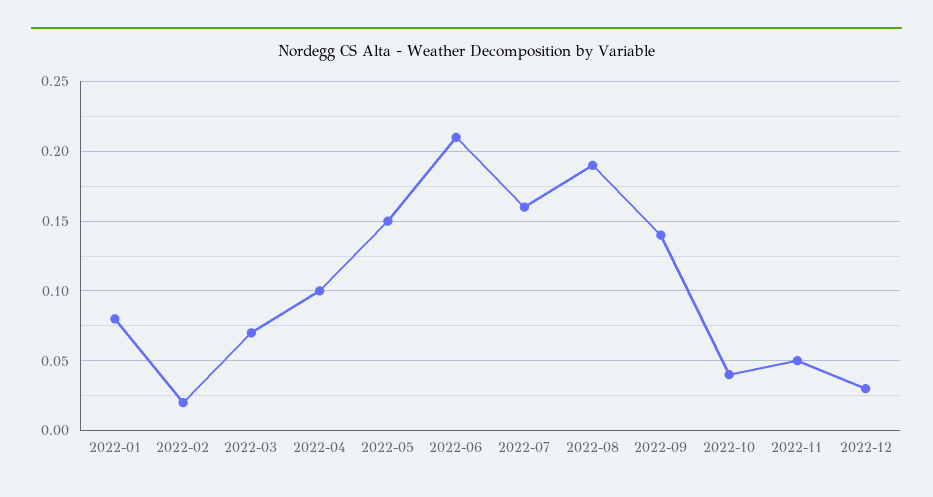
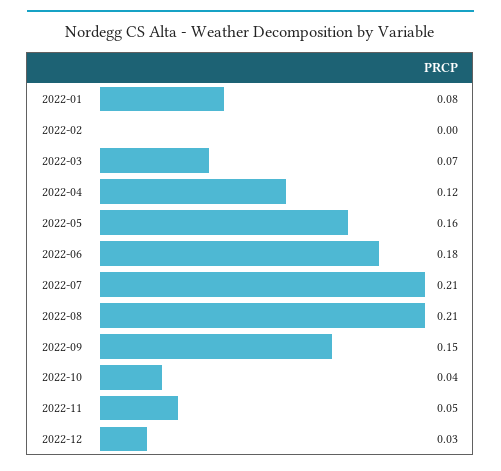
2022-02: 0.02 -> 0
2022-04: 0.1 -> 0.12
2022-05: 0.15 -> 0.16
2022-06: 0.21 -> 0.18
2022-07: 0.16 -> 0.21
2022-08: 0.19 -> 0.21
2022-09: 0.14 -> 0.15

